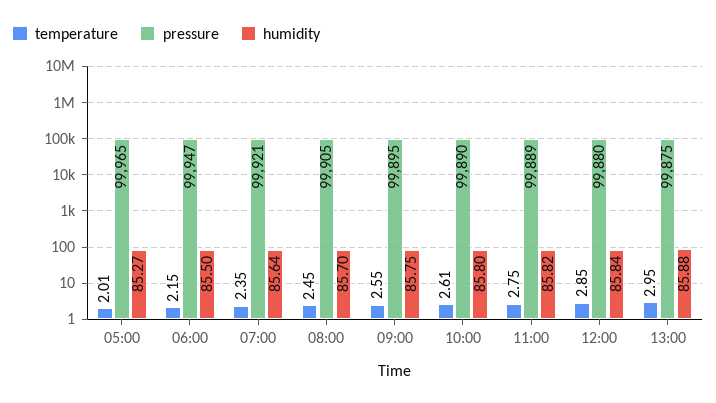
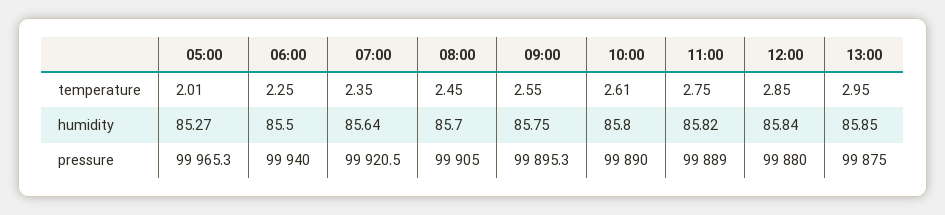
temperature, 06:00: 2.15 -> 2.25
pressure, 06:00: 99947 -> 99940
humidity, 13:00: 85.88 -> 85.85

